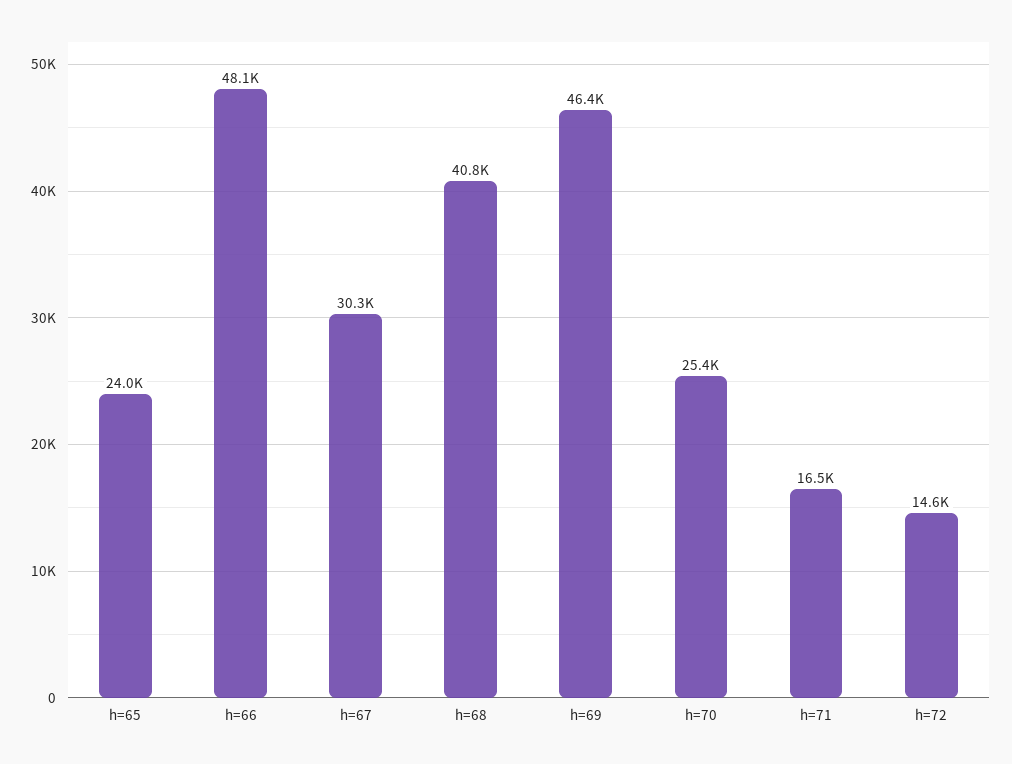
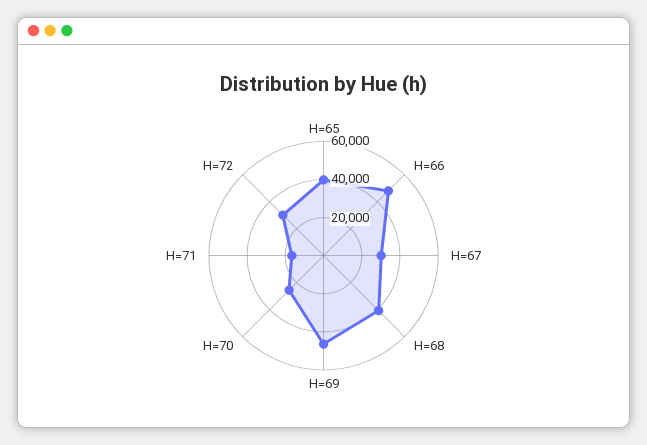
h=65: 24000 -> 40000
h=72: 14600 -> 30000

